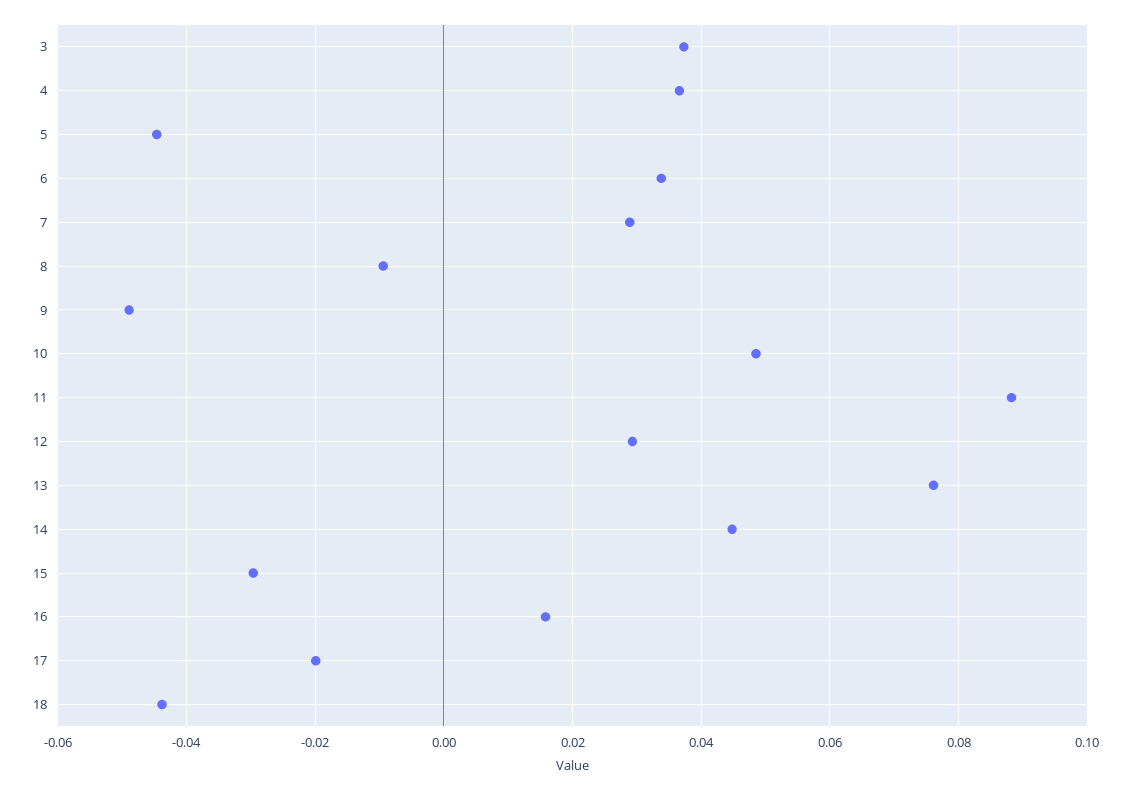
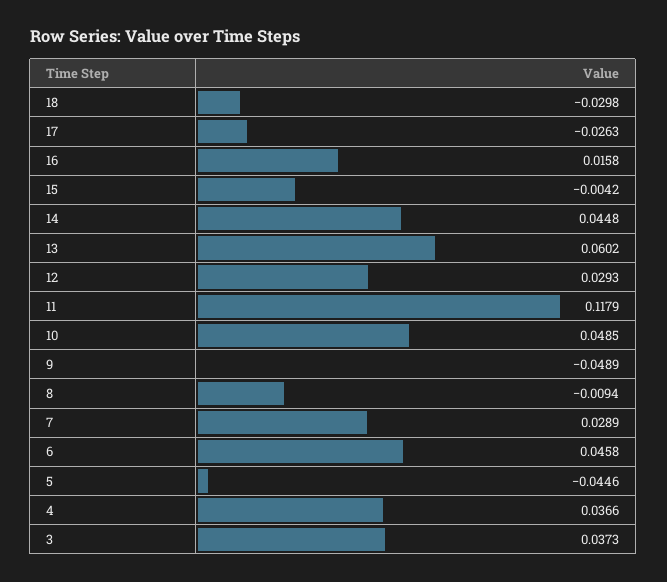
6: 0.034 -> 0.0458
11: 0.088 -> 0.1179
13: 0.076 -> 0.0602
15: -0.03 -> -0.0042
17: -0.02 -> -0.0263
18: -0.044 -> -0.0298

